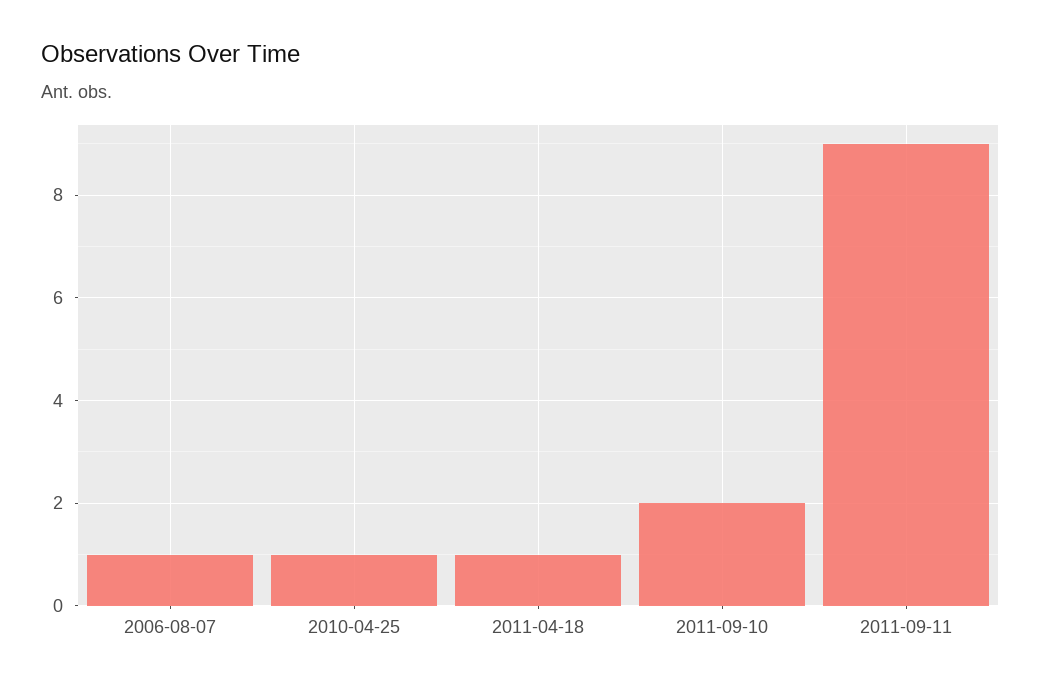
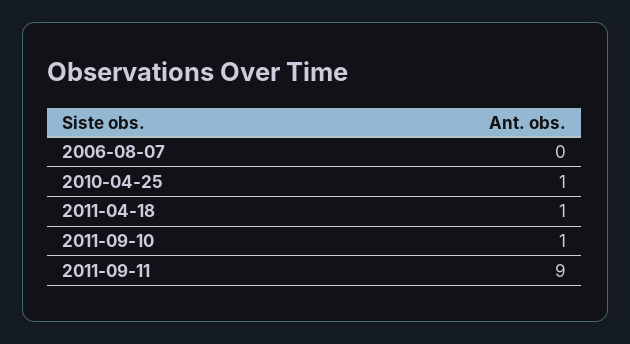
2006-08-07: 1 -> 0
2011-09-10: 2 -> 1

